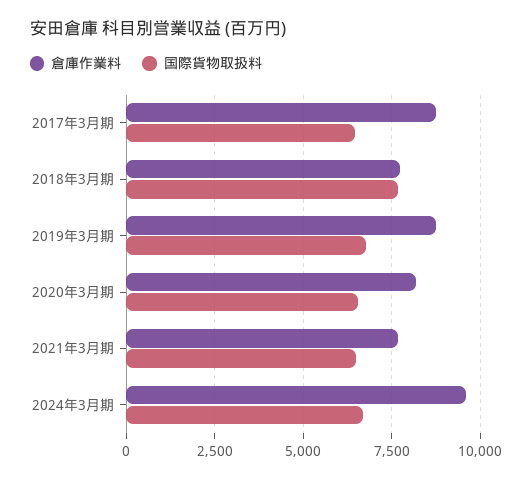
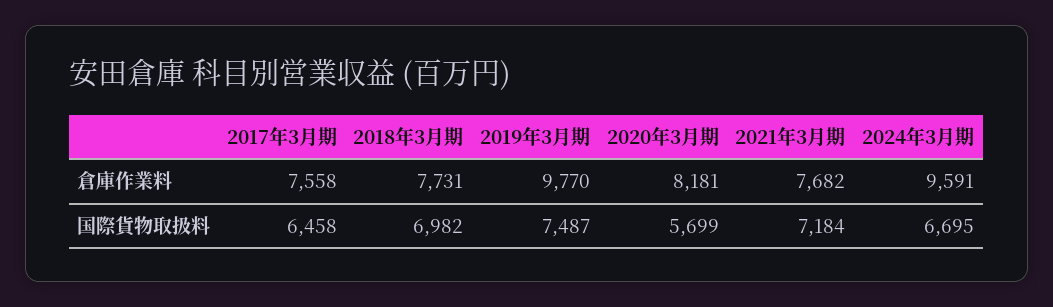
倉庫作業料, 2017年3月期: 8750 -> 7558
国際貨物取扱料, 2018年3月期: 7750 -> 6982
倉庫作業料, 2019年3月期: 8750 -> 9770
国際貨物取扱料, 2019年3月期: 6750 -> 7487
国際貨物取扱料, 2020年3月期: 6500 -> 5699
国際貨物取扱料, 2021年3月期: 6500 -> 7184

